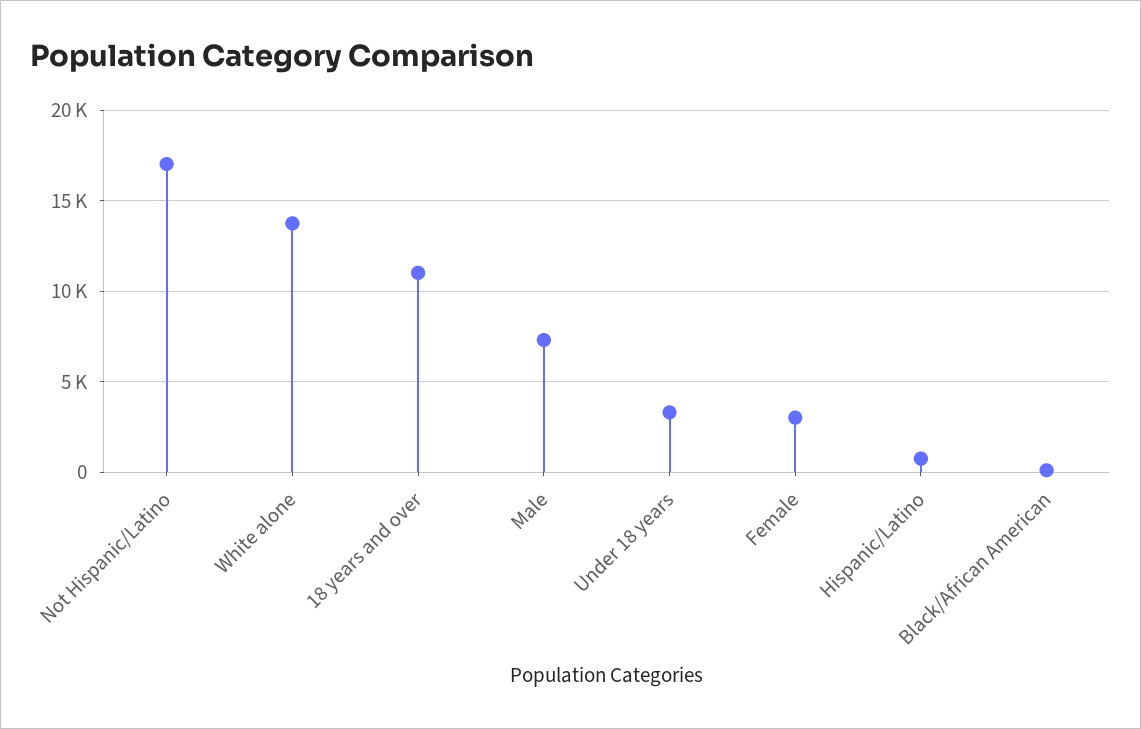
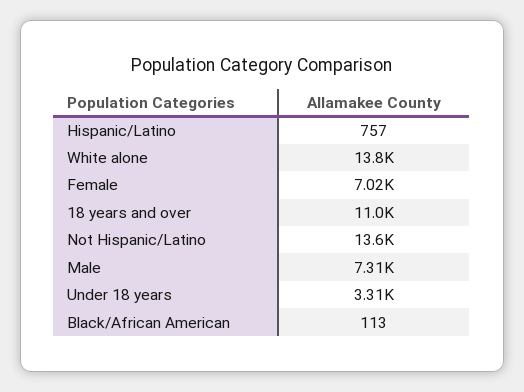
Not Hispanic/Latino: 17000 -> 13600
Female: 3000 -> 7020

